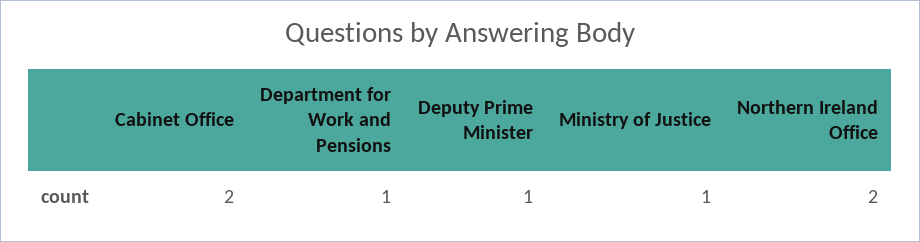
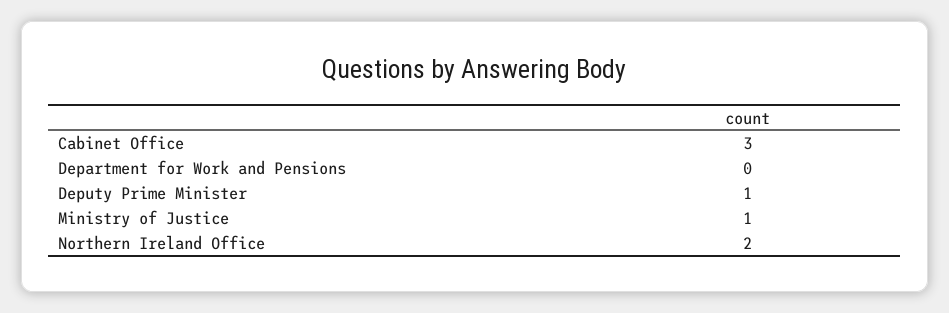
Cabinet Office: 2 -> 3
Department for Work and Pensions: 1 -> 0

